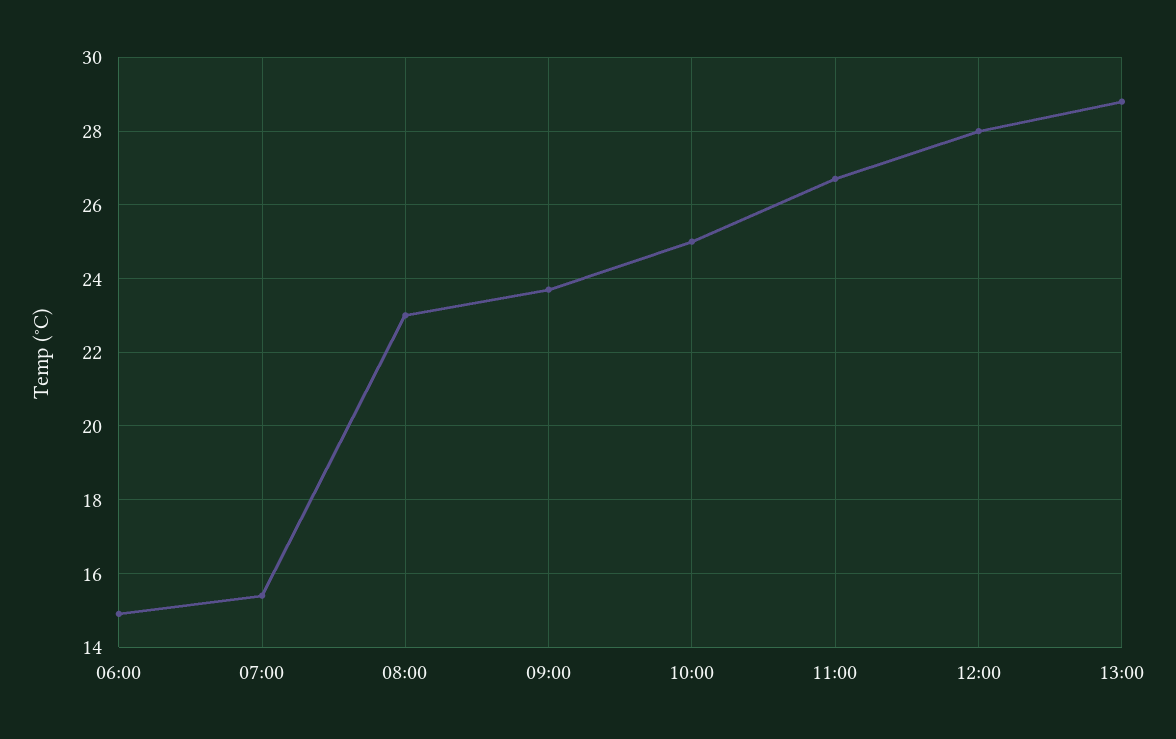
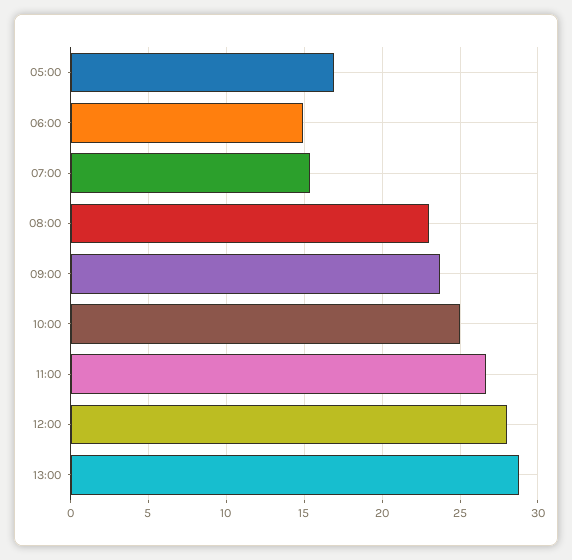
05:00: none -> 17

